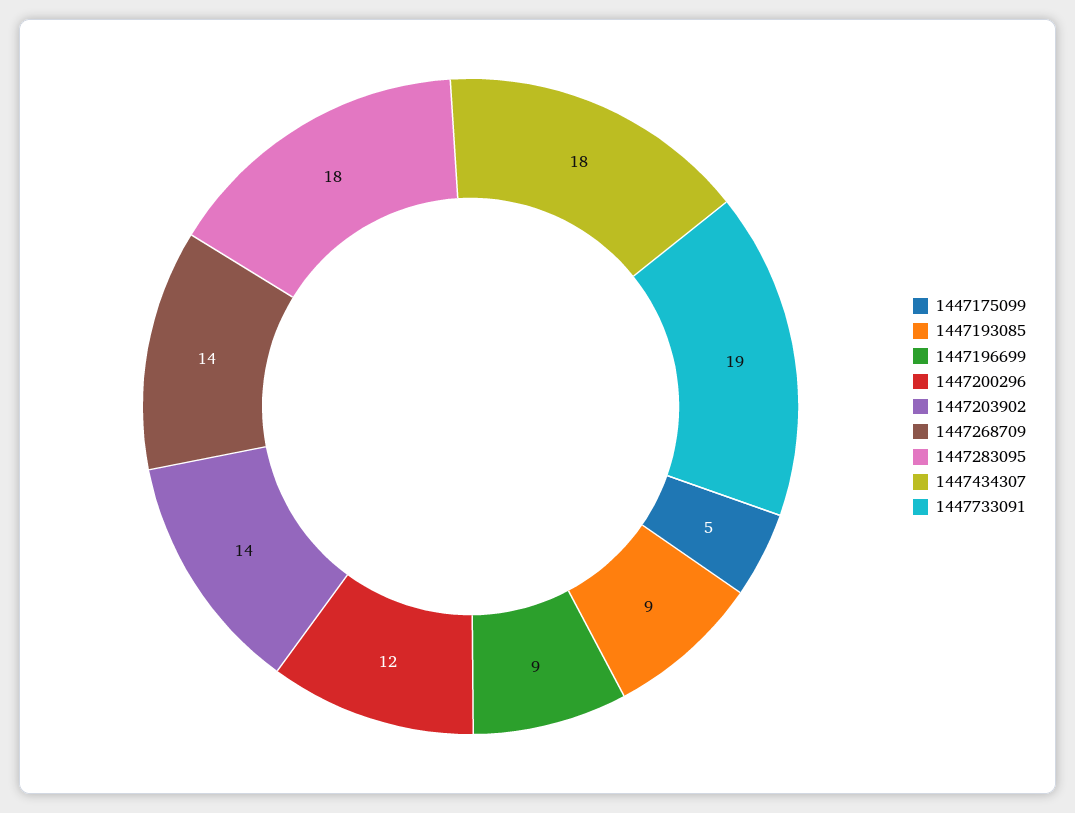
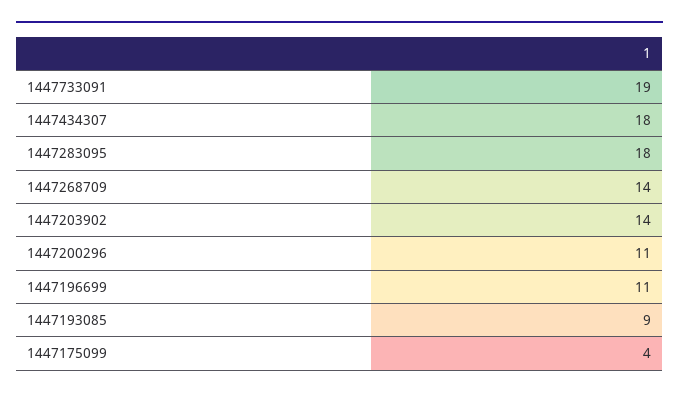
1447175099: 5 -> 4
1447196699: 9 -> 11
1447200296: 12 -> 11

